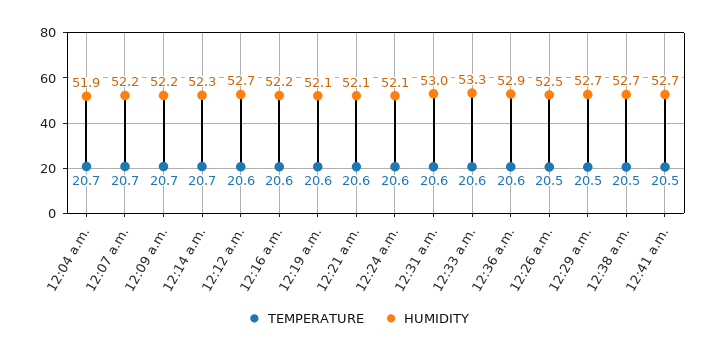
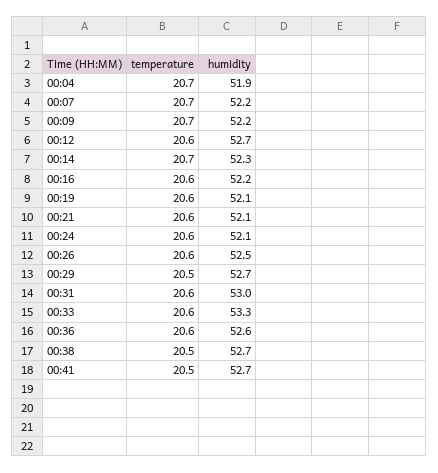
HUMIDITY, 12:36 a.m.: 52.9 -> 52.6
TEMPERATURE, 12:26 a.m.: 20.5 -> 20.6

